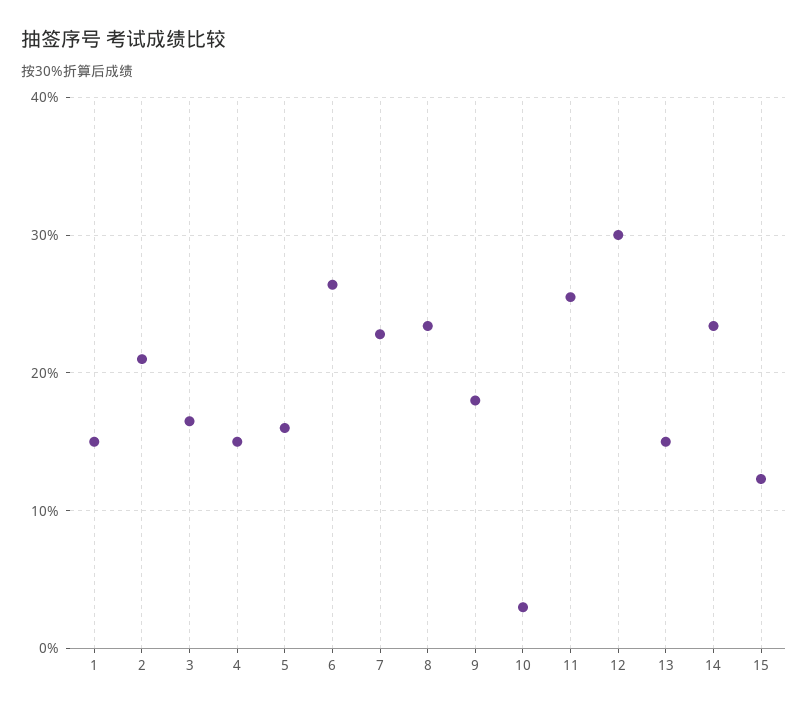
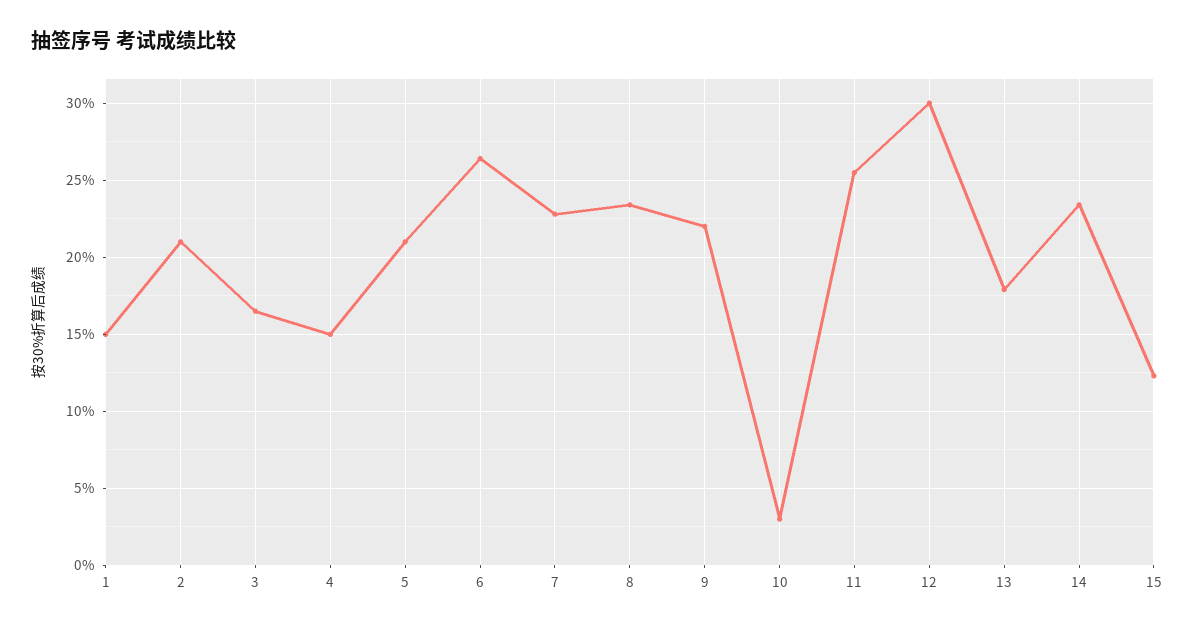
5: 16 -> 21
9: 18 -> 22
13: 15 -> 18

